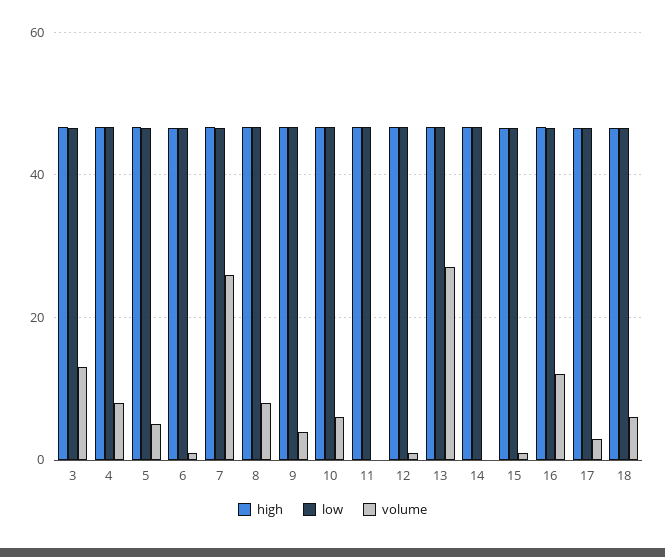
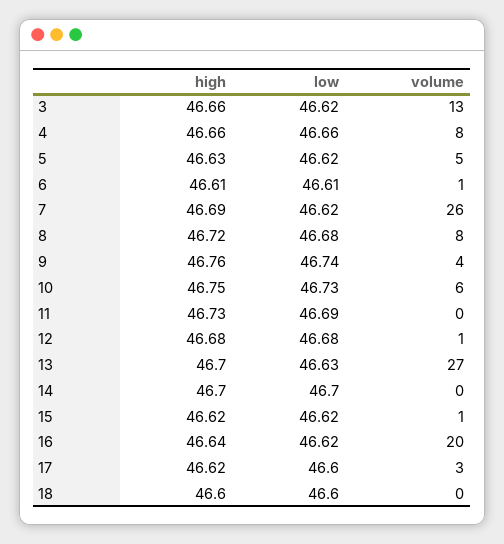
volume, 16: 12 -> 20
volume, 18: 6 -> 0

